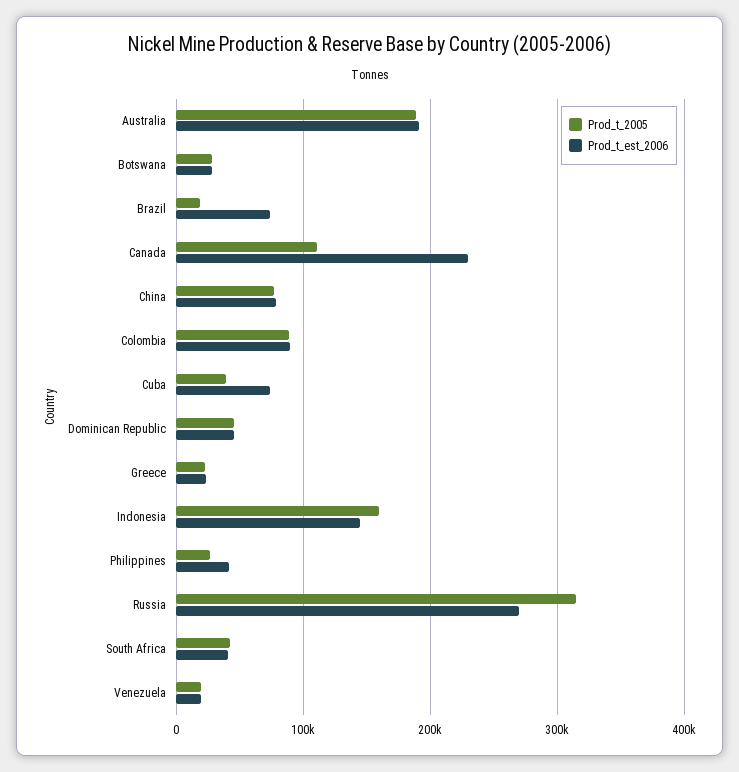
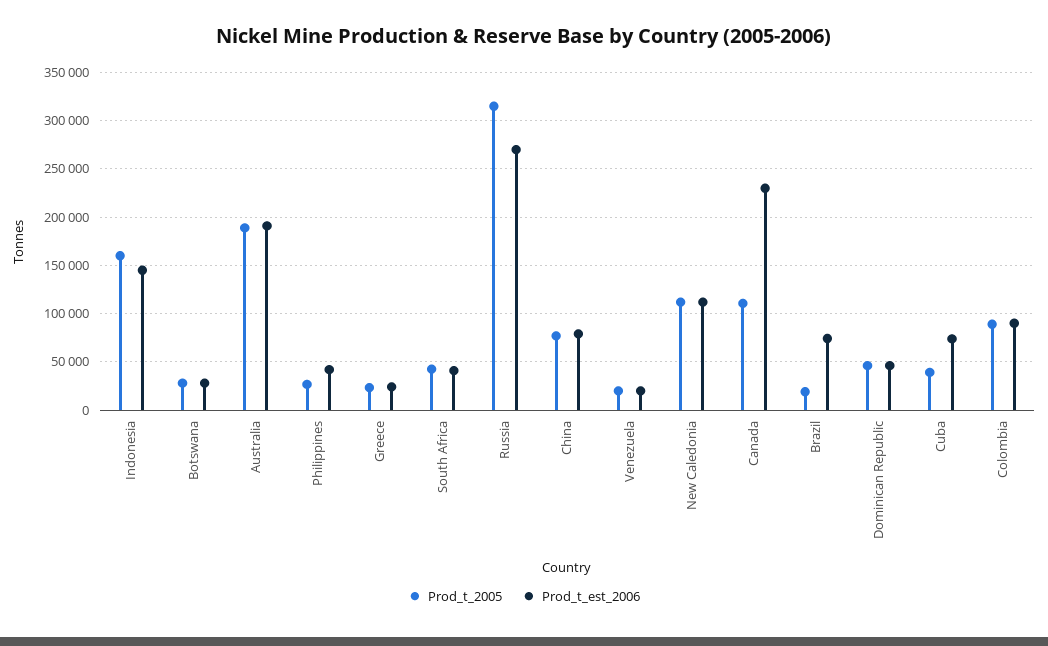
Prod_t_2005, New Caledonia: none -> 110000
Prod_t_est_2006, New Caledonia: none -> 110000

